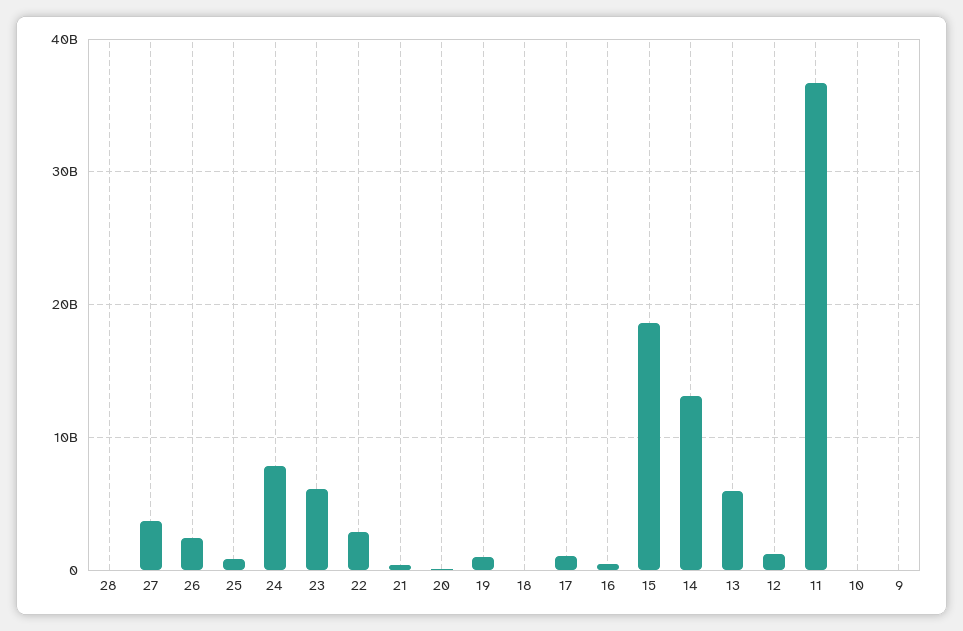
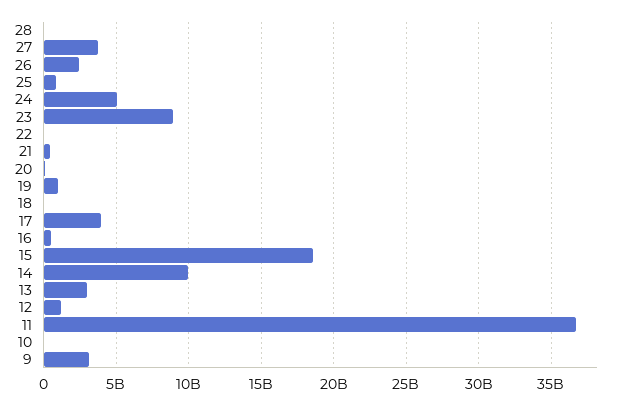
24: 8000000000 -> 5000000000
23: 6000000000 -> 9000000000
22: 3000000000 -> 0
17: 1000000000 -> 4000000000
14: 13000000000 -> 10000000000
13: 6000000000 -> 3000000000
9: 0 -> 3000000000

